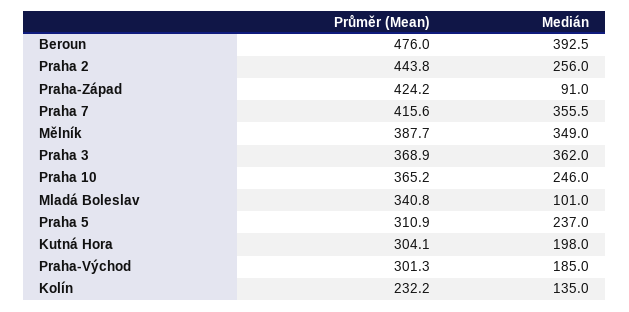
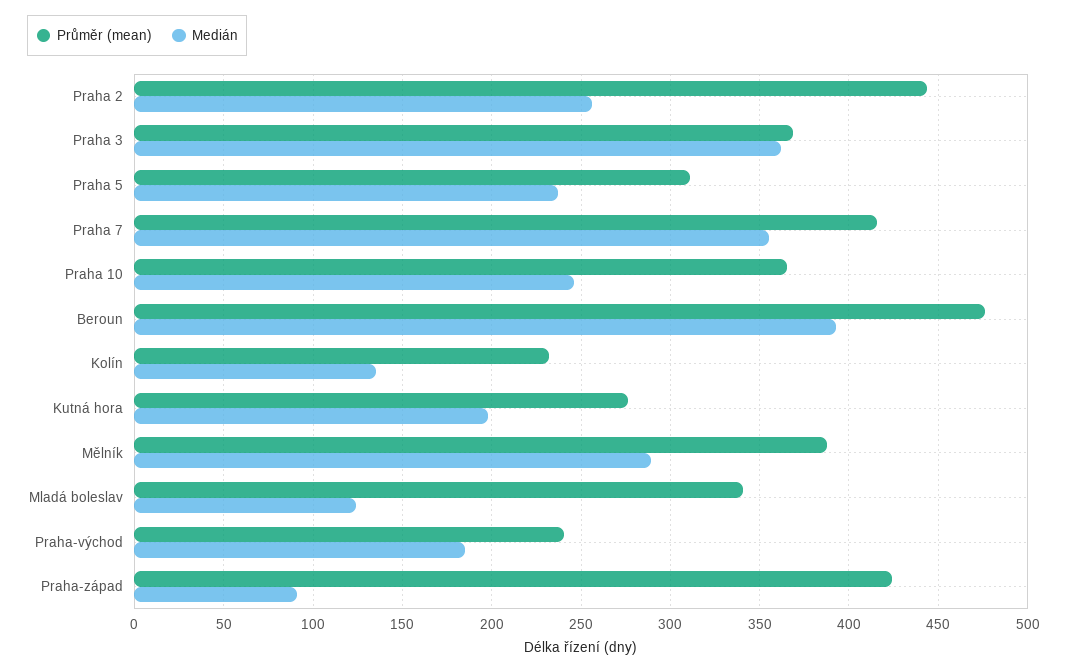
Medián, Mělník: 349 -> 290
Medián, Mladá Boleslav: 101 -> 125
Průměr (Mean), Kutná Hora: 304.1 -> 275
Průměr (Mean), Praha-Východ: 301.3 -> 240

